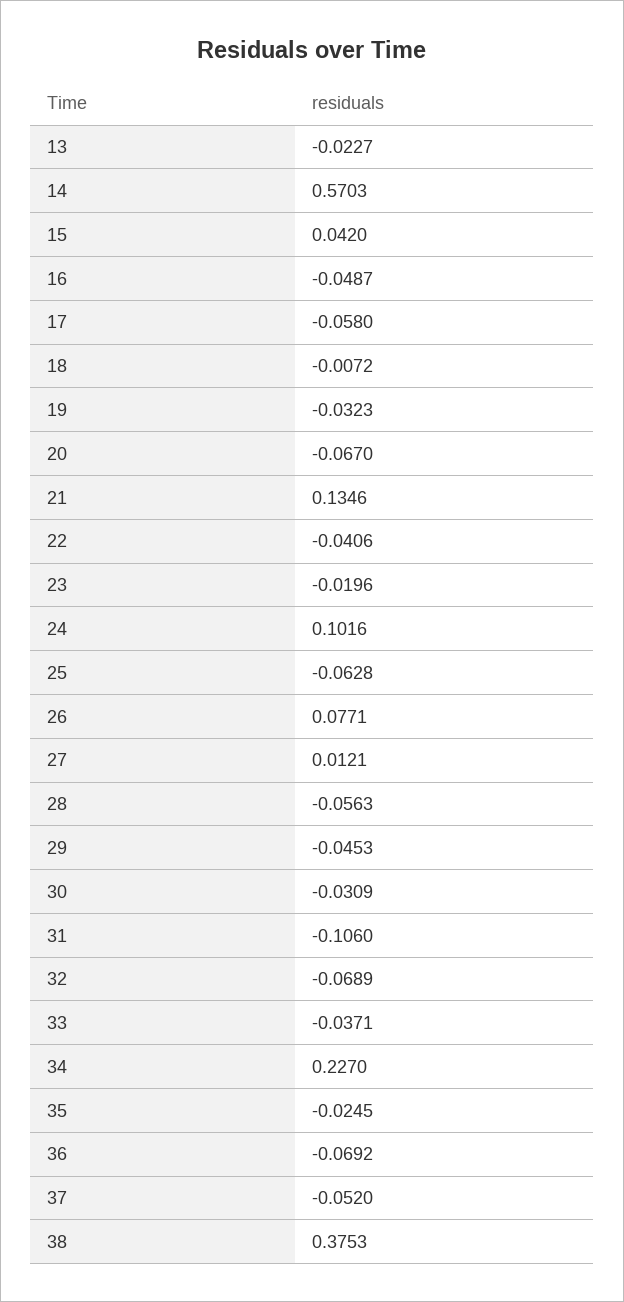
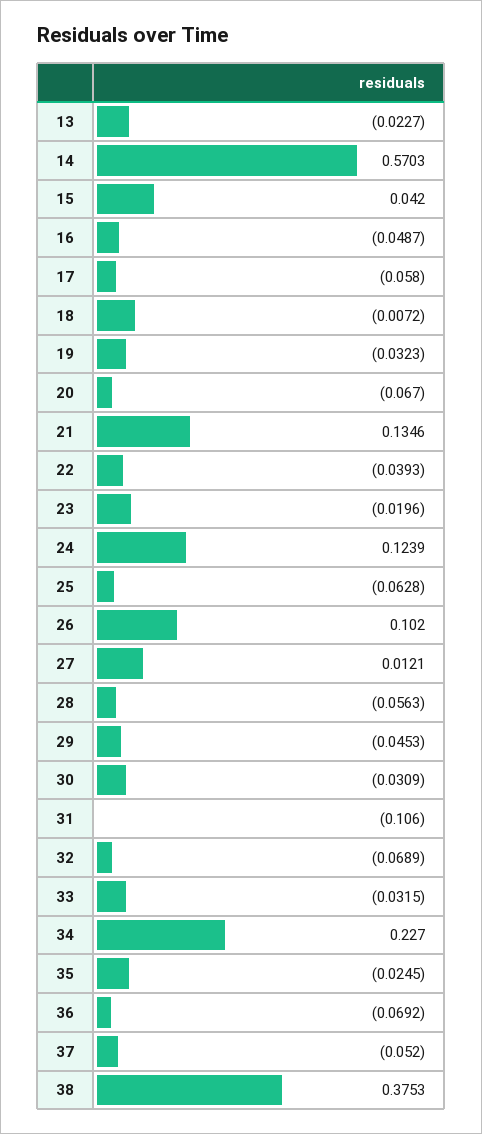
22: -0.0406 -> -0.0393
24: 0.1016 -> 0.1239
26: 0.0771 -> 0.102
33: -0.0371 -> -0.0315

